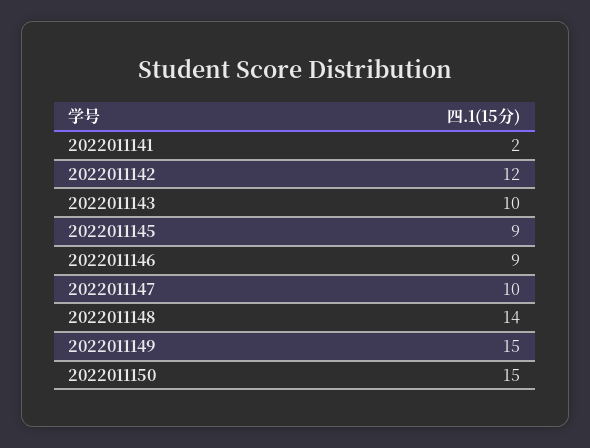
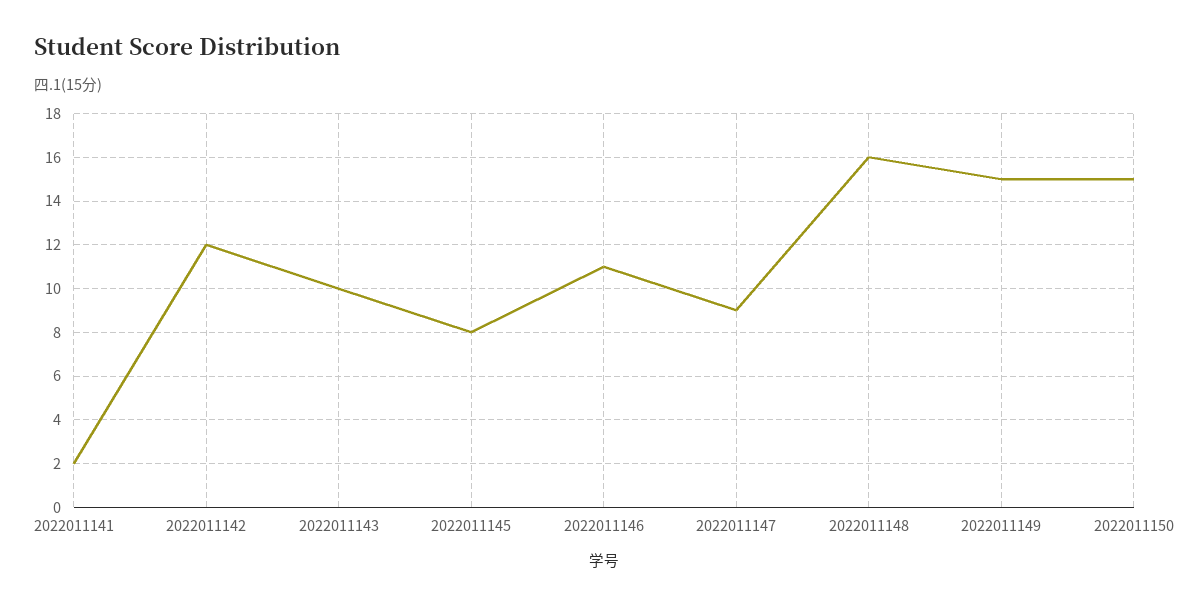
2022011145: 9 -> 8
2022011146: 9 -> 11
2022011147: 10 -> 9
2022011148: 14 -> 16

